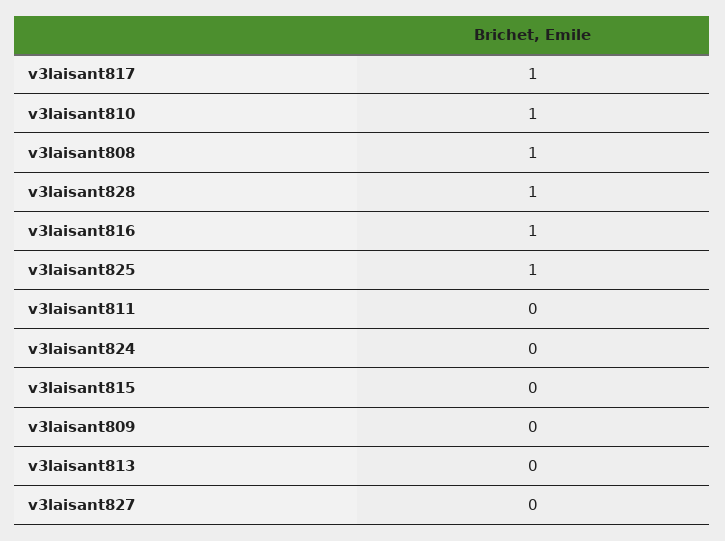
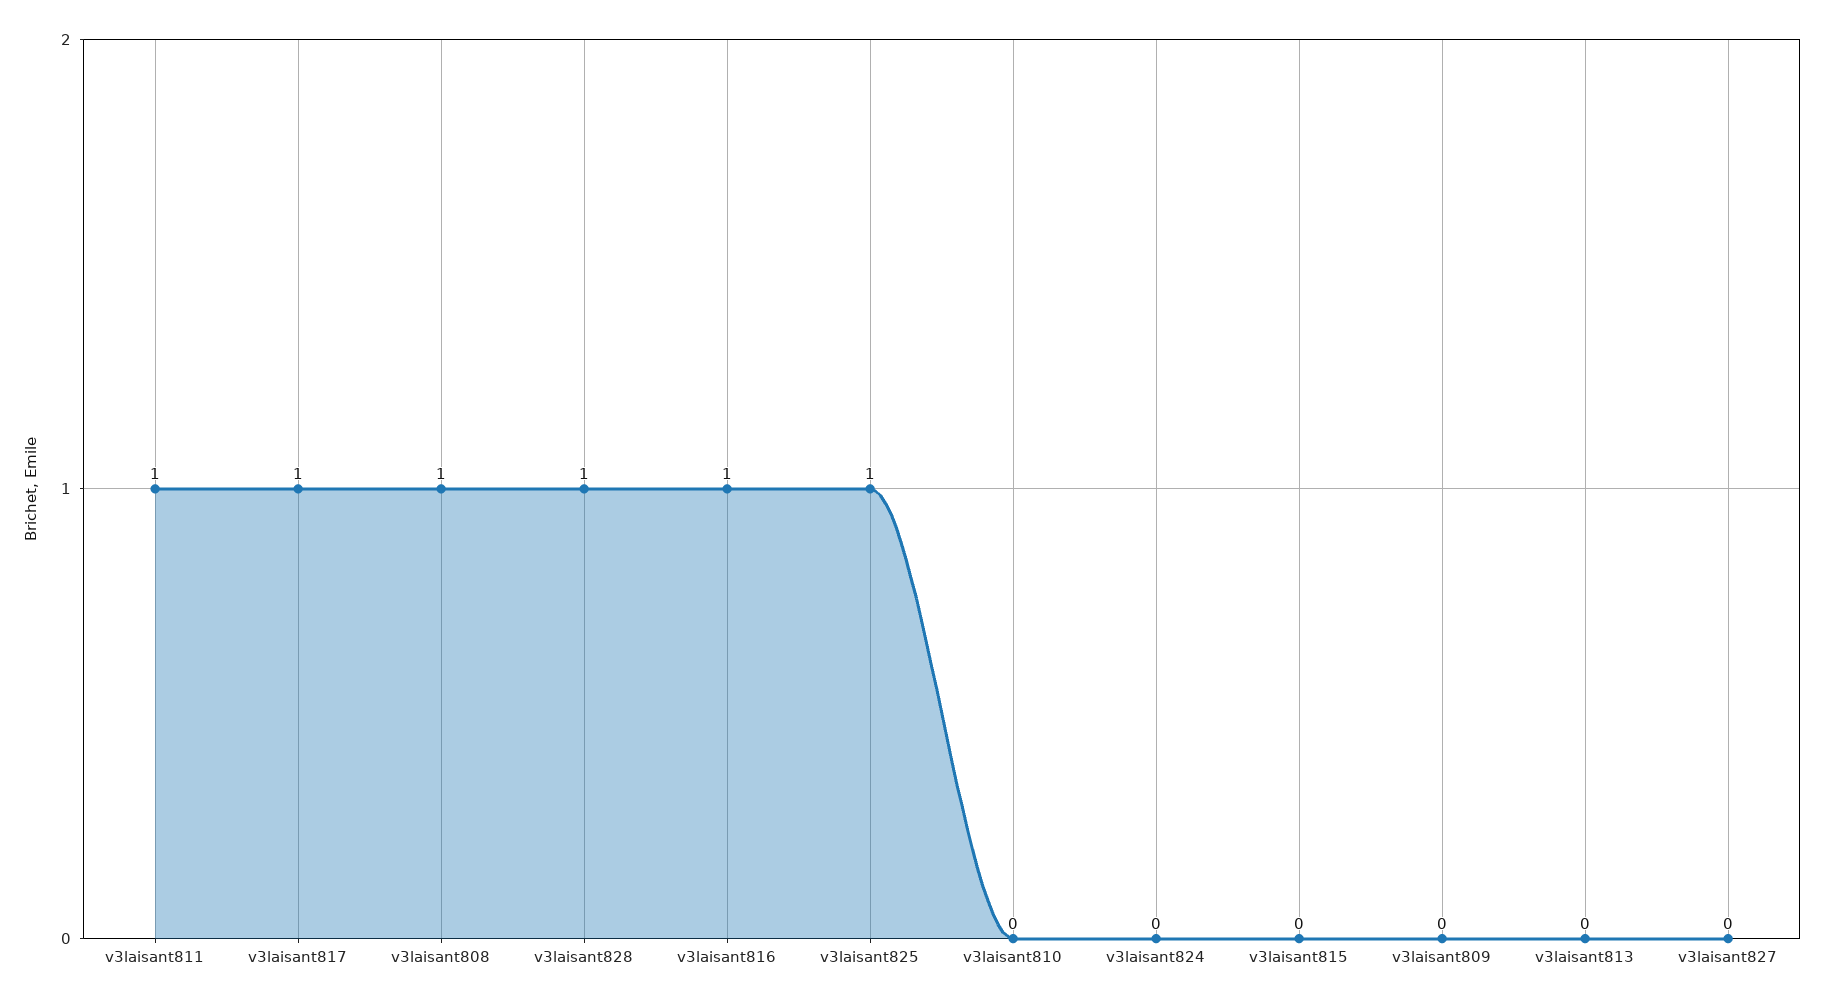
v3laisant810: 1 -> 0
v3laisant811: 0 -> 1

